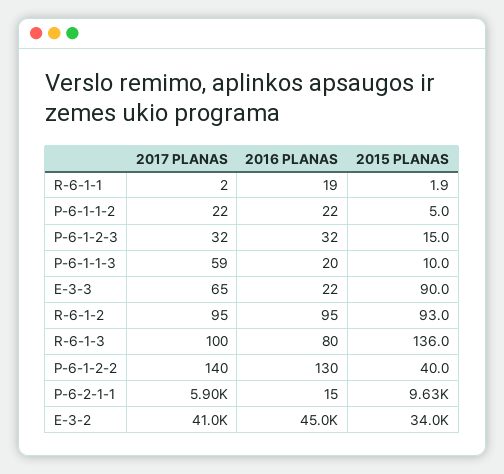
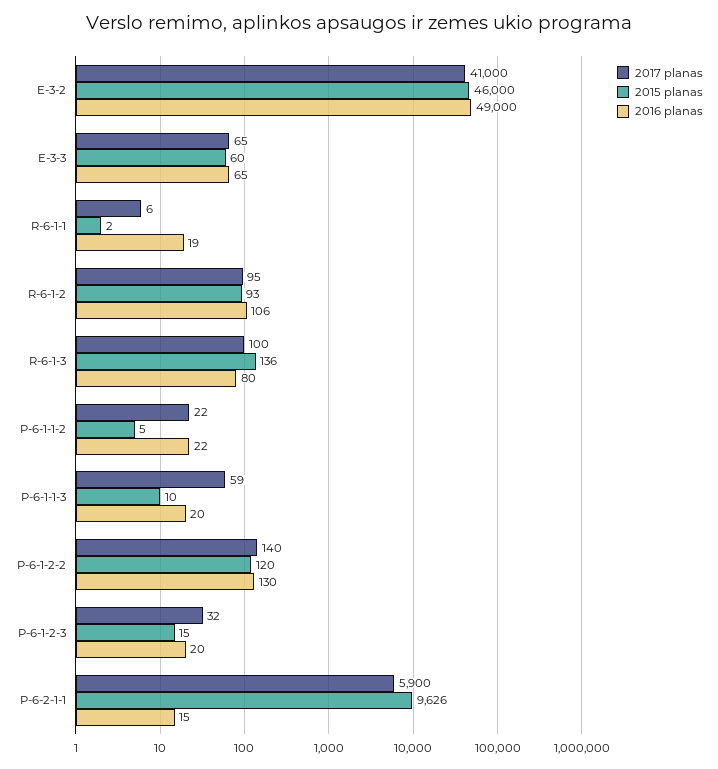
2017 PLANAS, R-6-1-1: 2 -> 6
2016 PLANAS, P-6-1-2-3: 32 -> 20
2016 PLANAS, E-3-3: 22 -> 65
2015 PLANAS, E-3-3: 90 -> 60
2016 PLANAS, R-6-1-2: 95 -> 106
2015 PLANAS, P-6-1-2-2: 40 -> 120
2016 PLANAS, E-3-2: 45000 -> 49000
2015 PLANAS, E-3-2: 34000 -> 46000

